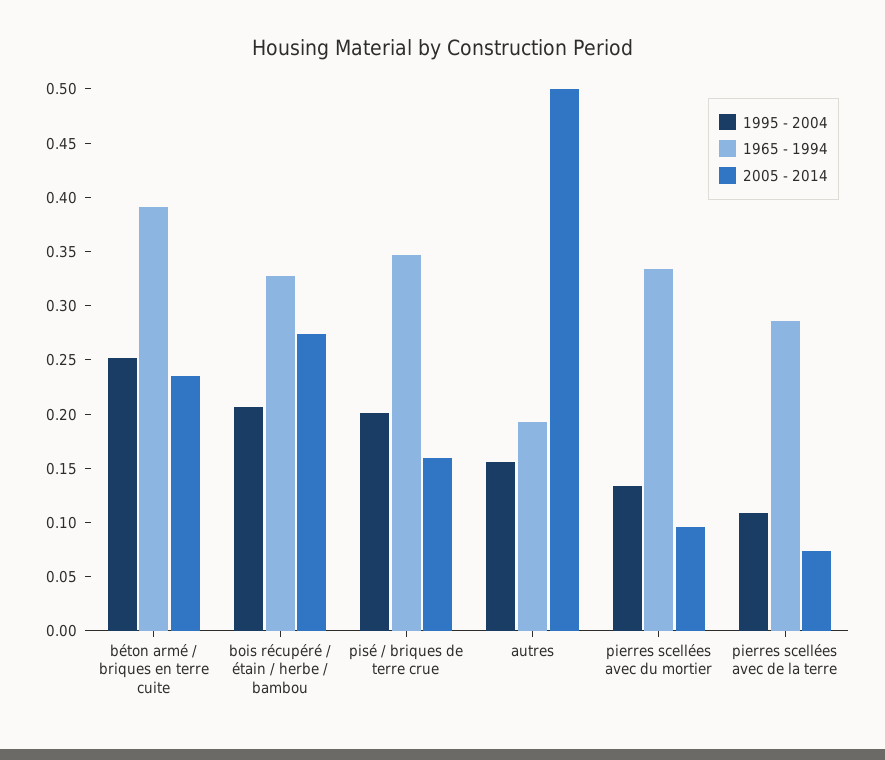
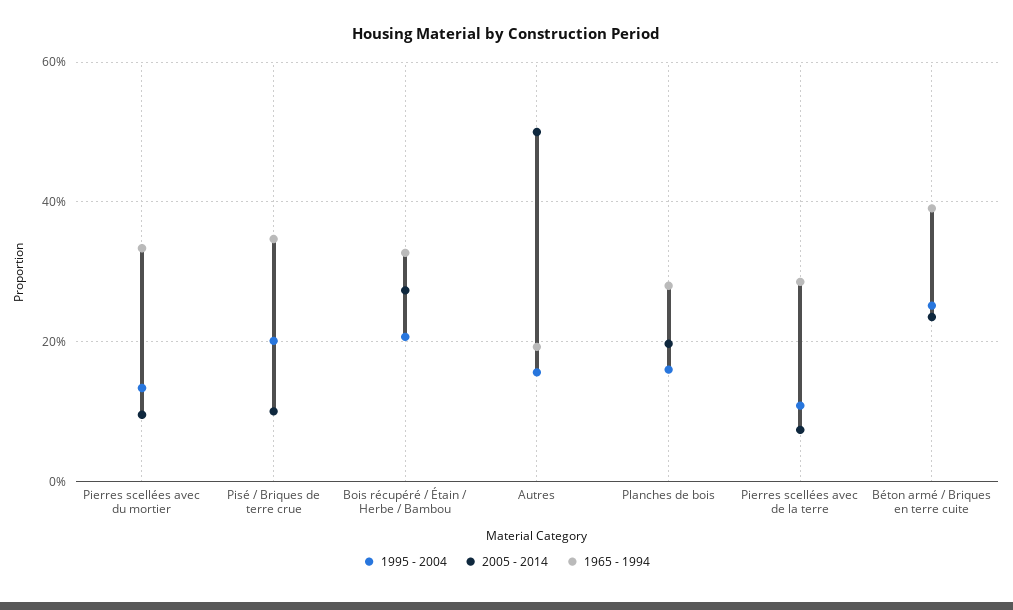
2005 - 2014, pisé / briques de terre crue: 0.16 -> 0.1
1995 - 2004, Planches de bois: none -> 0.16
2005 - 2014, Planches de bois: none -> 0.2
1965 - 1994, Planches de bois: none -> 0.28

